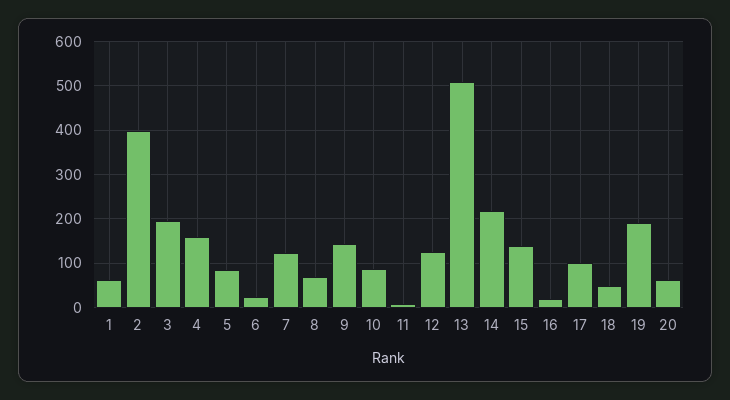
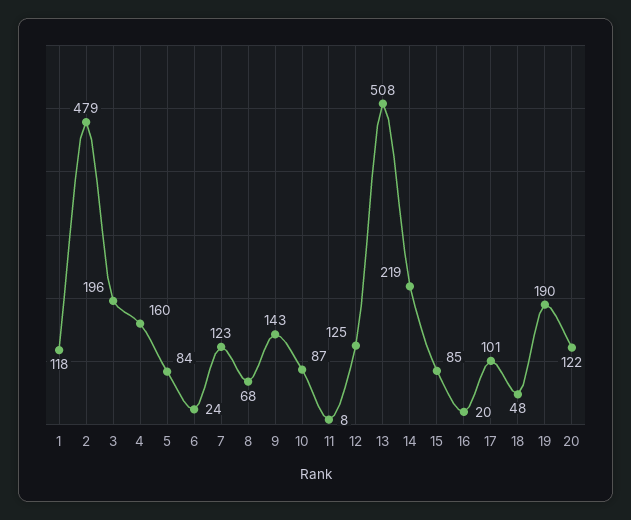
1: 60 -> 118
2: 400 -> 479
15: 140 -> 85
20: 60 -> 122

